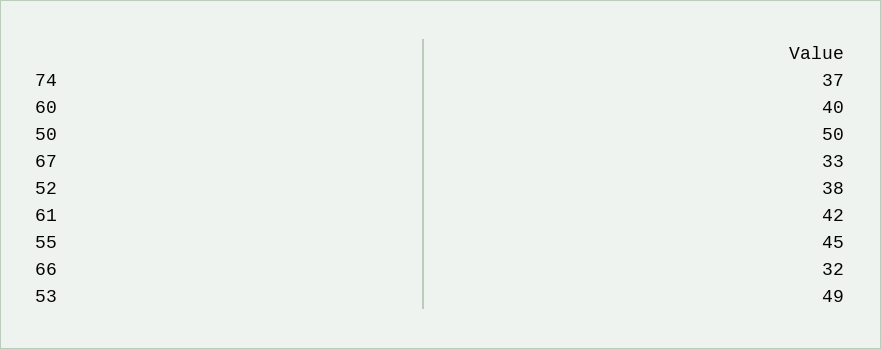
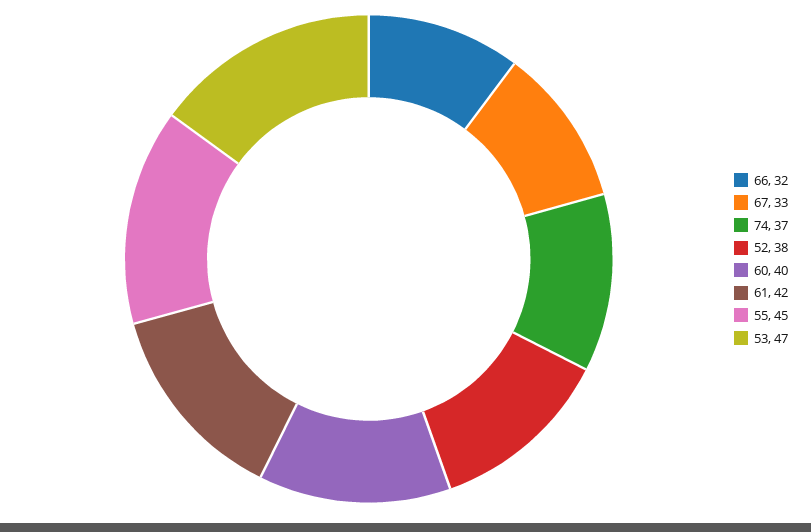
50: 50 -> none
53: 49 -> 47

